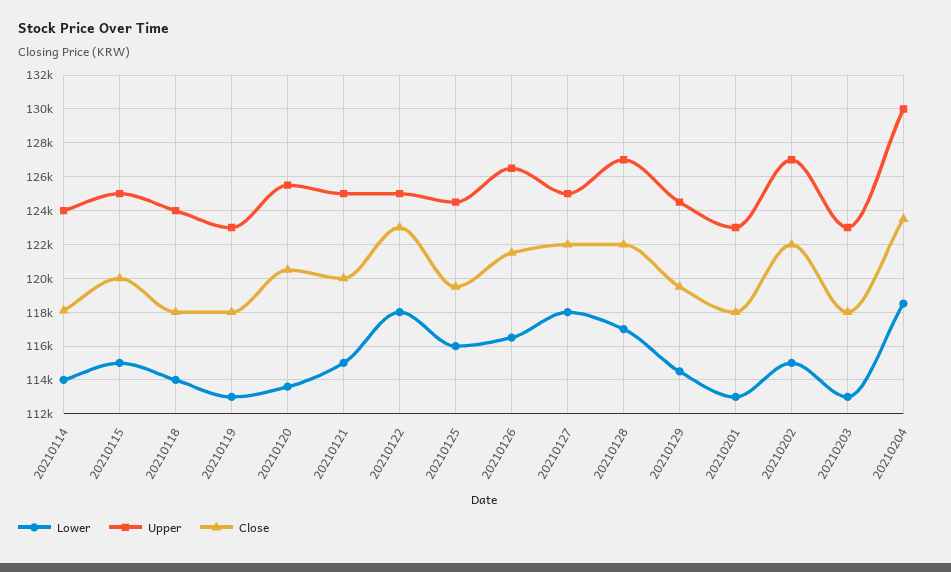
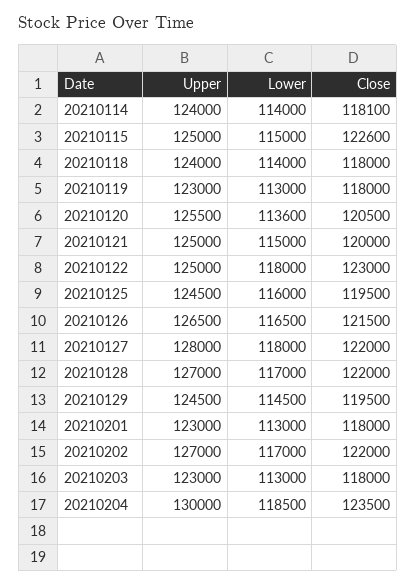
Close, 20210115: 120000 -> 122600
Upper, 20210127: 125000 -> 128000
Lower, 20210202: 115000 -> 117000

